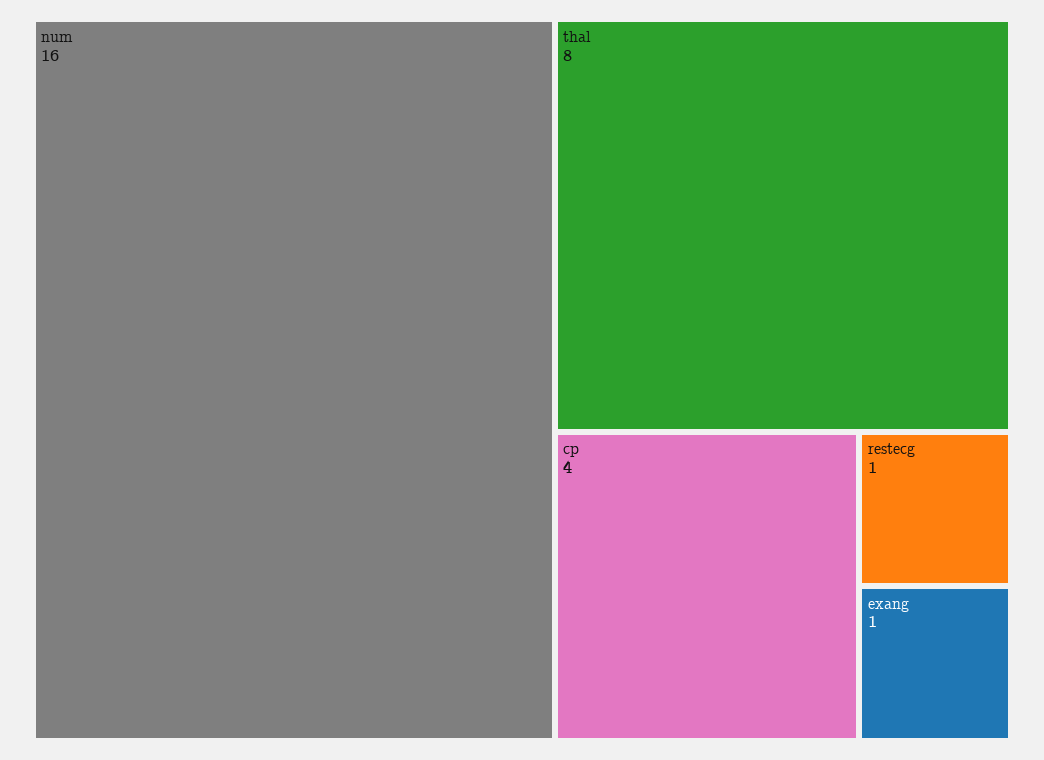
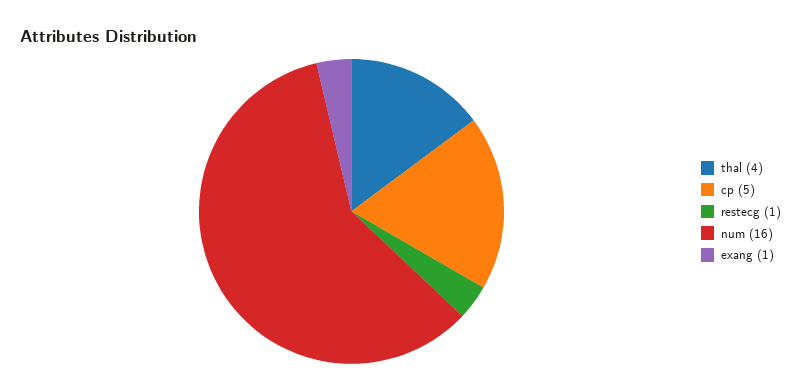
thal: 8 -> 4
cp: 4 -> 5

